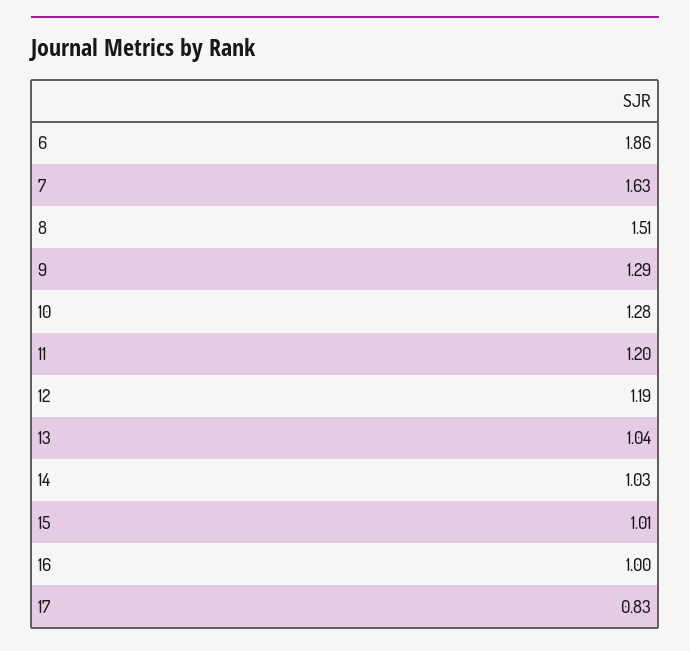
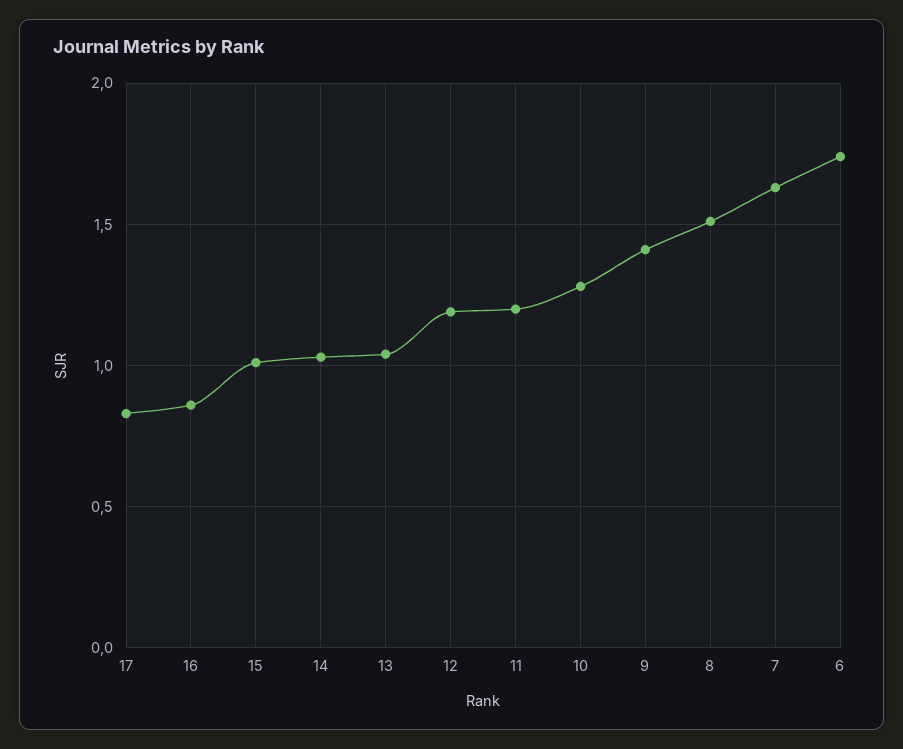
6: 1.86 -> 1.75
9: 1.29 -> 1.4
16: 1 -> 0.85

